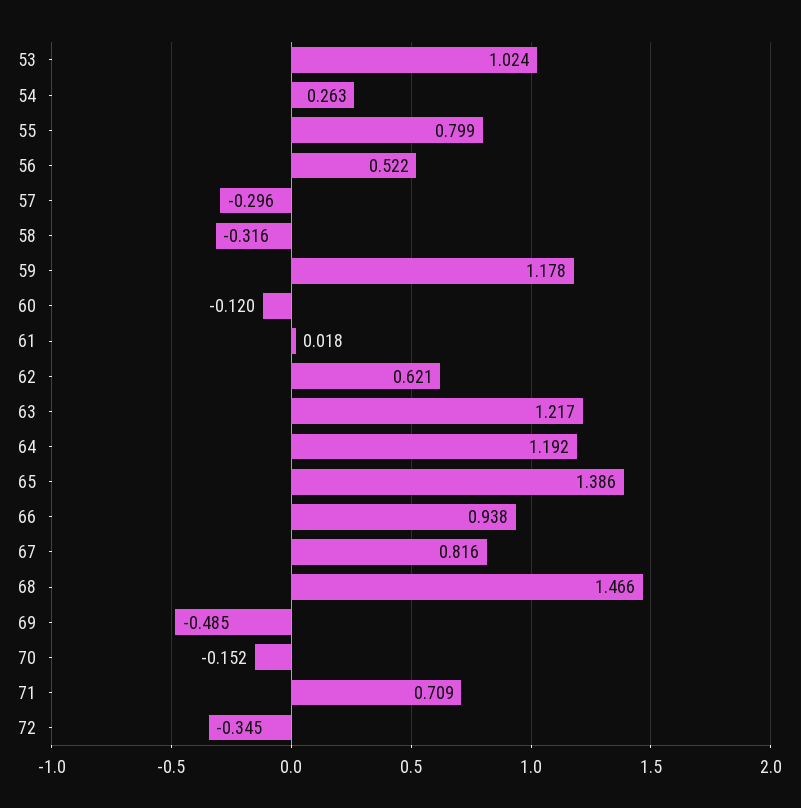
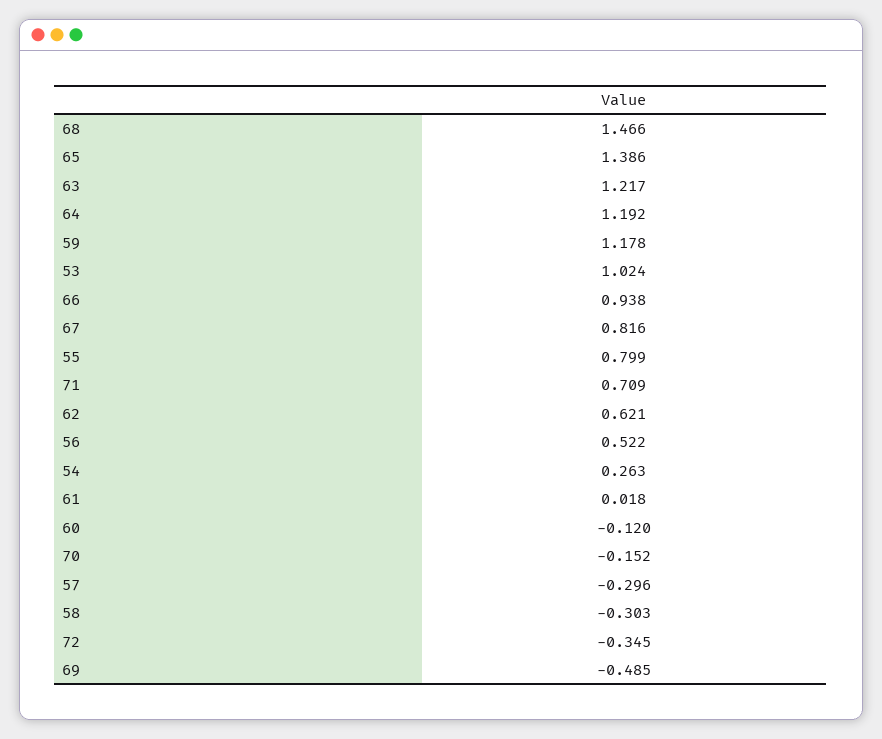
58: -0.316 -> -0.303

